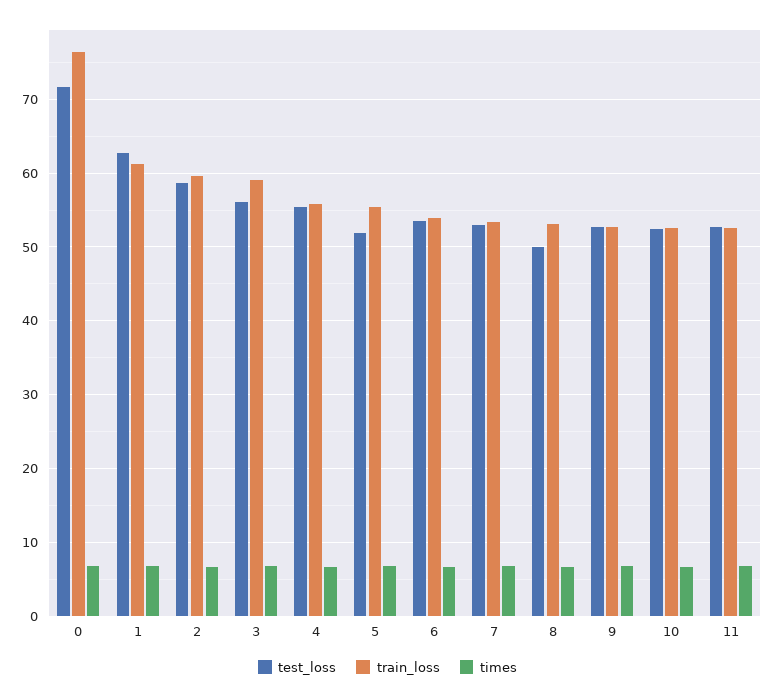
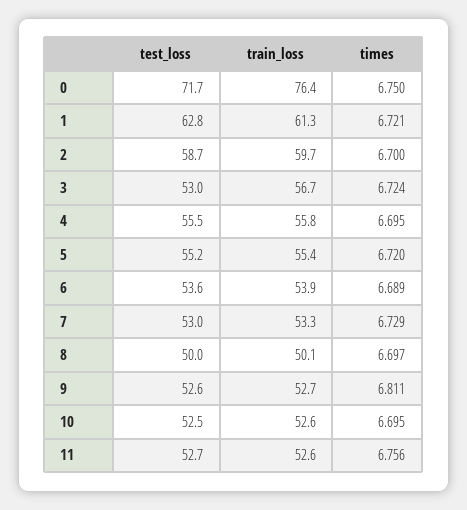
test_loss, 3: 56 -> 53
train_loss, 3: 59 -> 56.7
test_loss, 5: 52 -> 55.2
train_loss, 8: 53 -> 50.1

